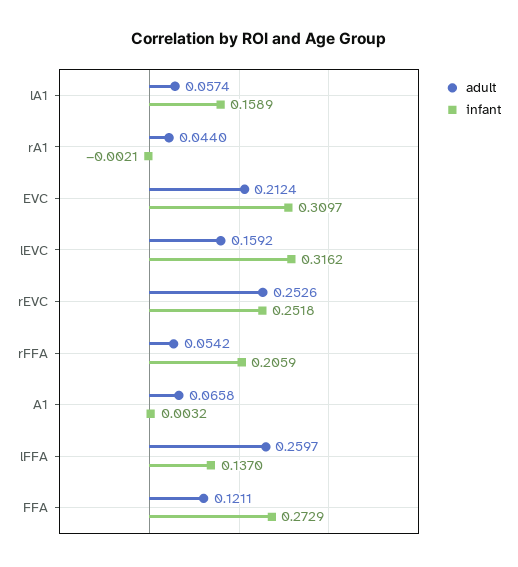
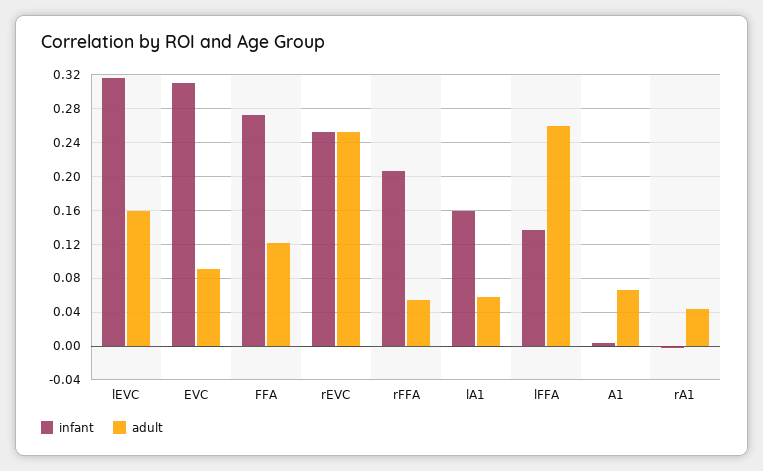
adult, EVC: 0.2124 -> 0.09

